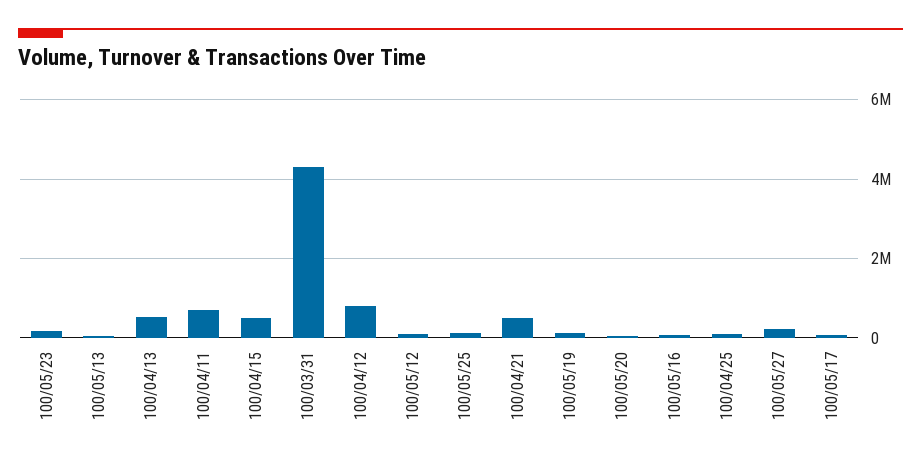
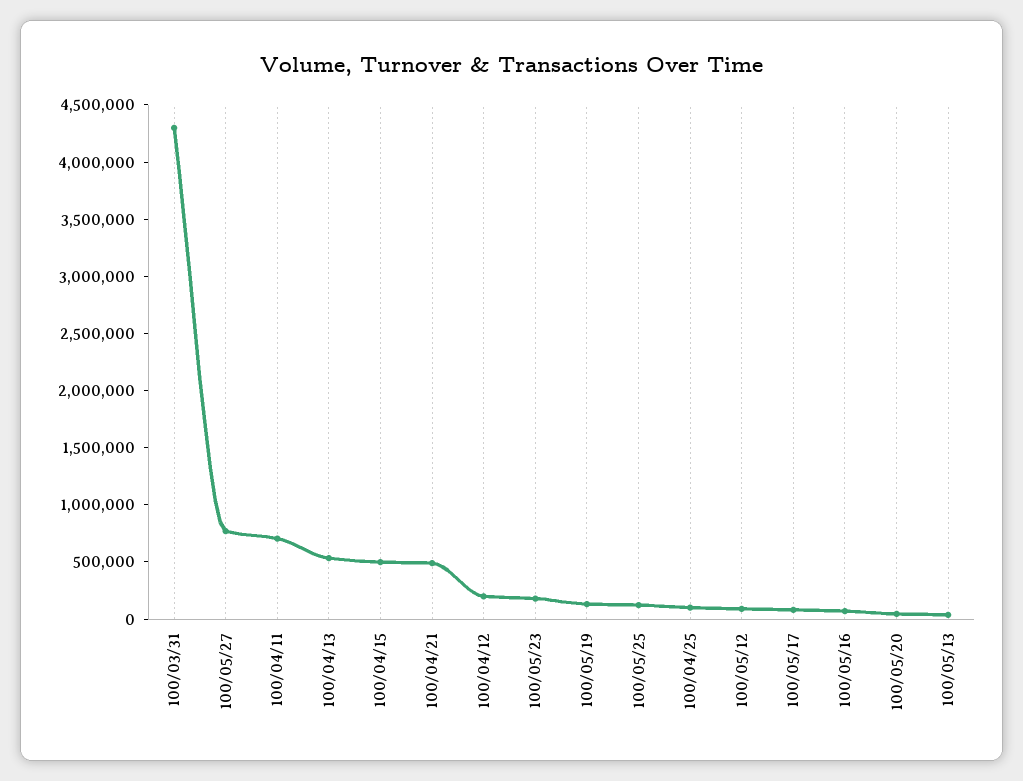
100/04/12: 800000 -> 200000
100/05/27: 200000 -> 800000

